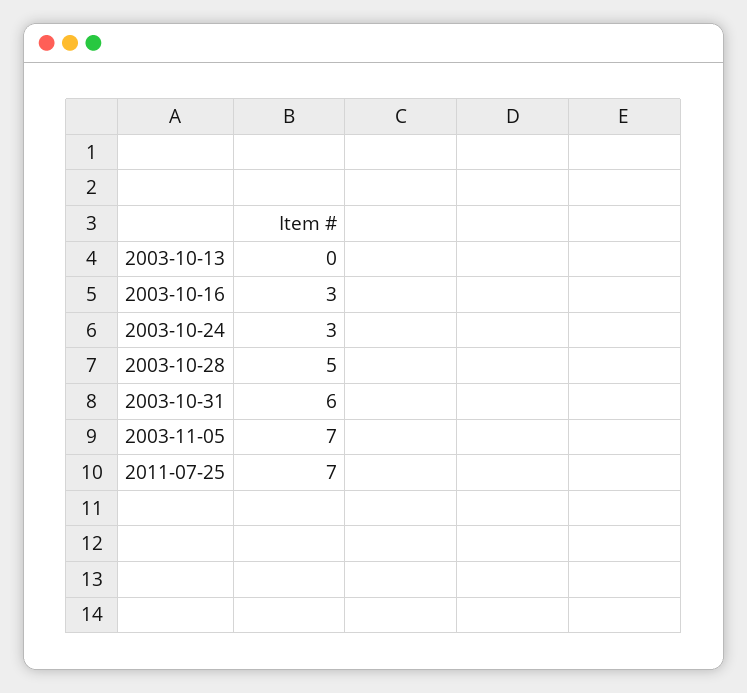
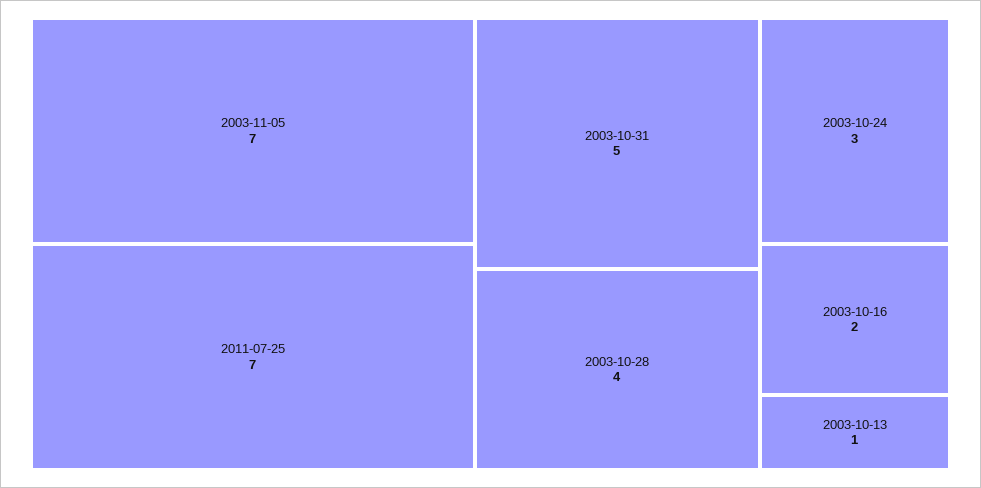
2003-10-13: 0 -> 1
2003-10-16: 3 -> 2
2003-10-28: 5 -> 4
2003-10-31: 6 -> 5

